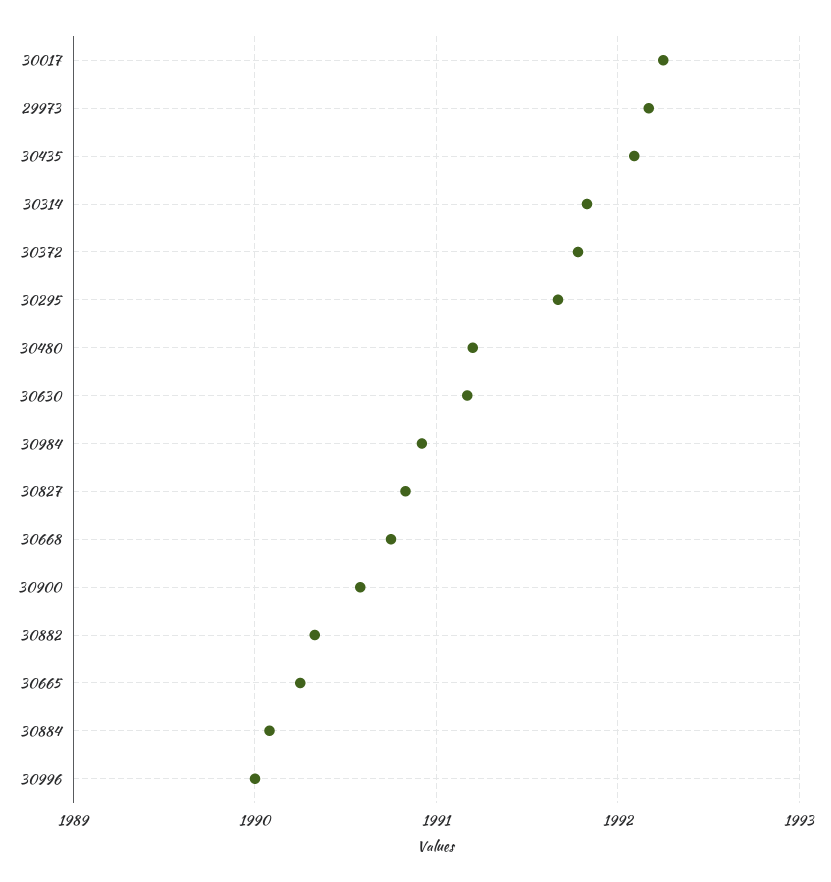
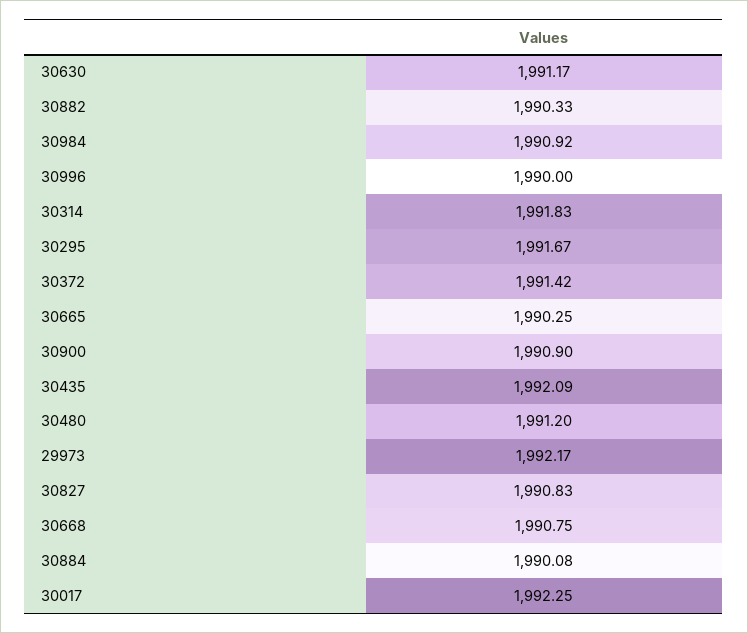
30372: 1991.8 -> 1991.42
30900: 1990.6 -> 1990.9

